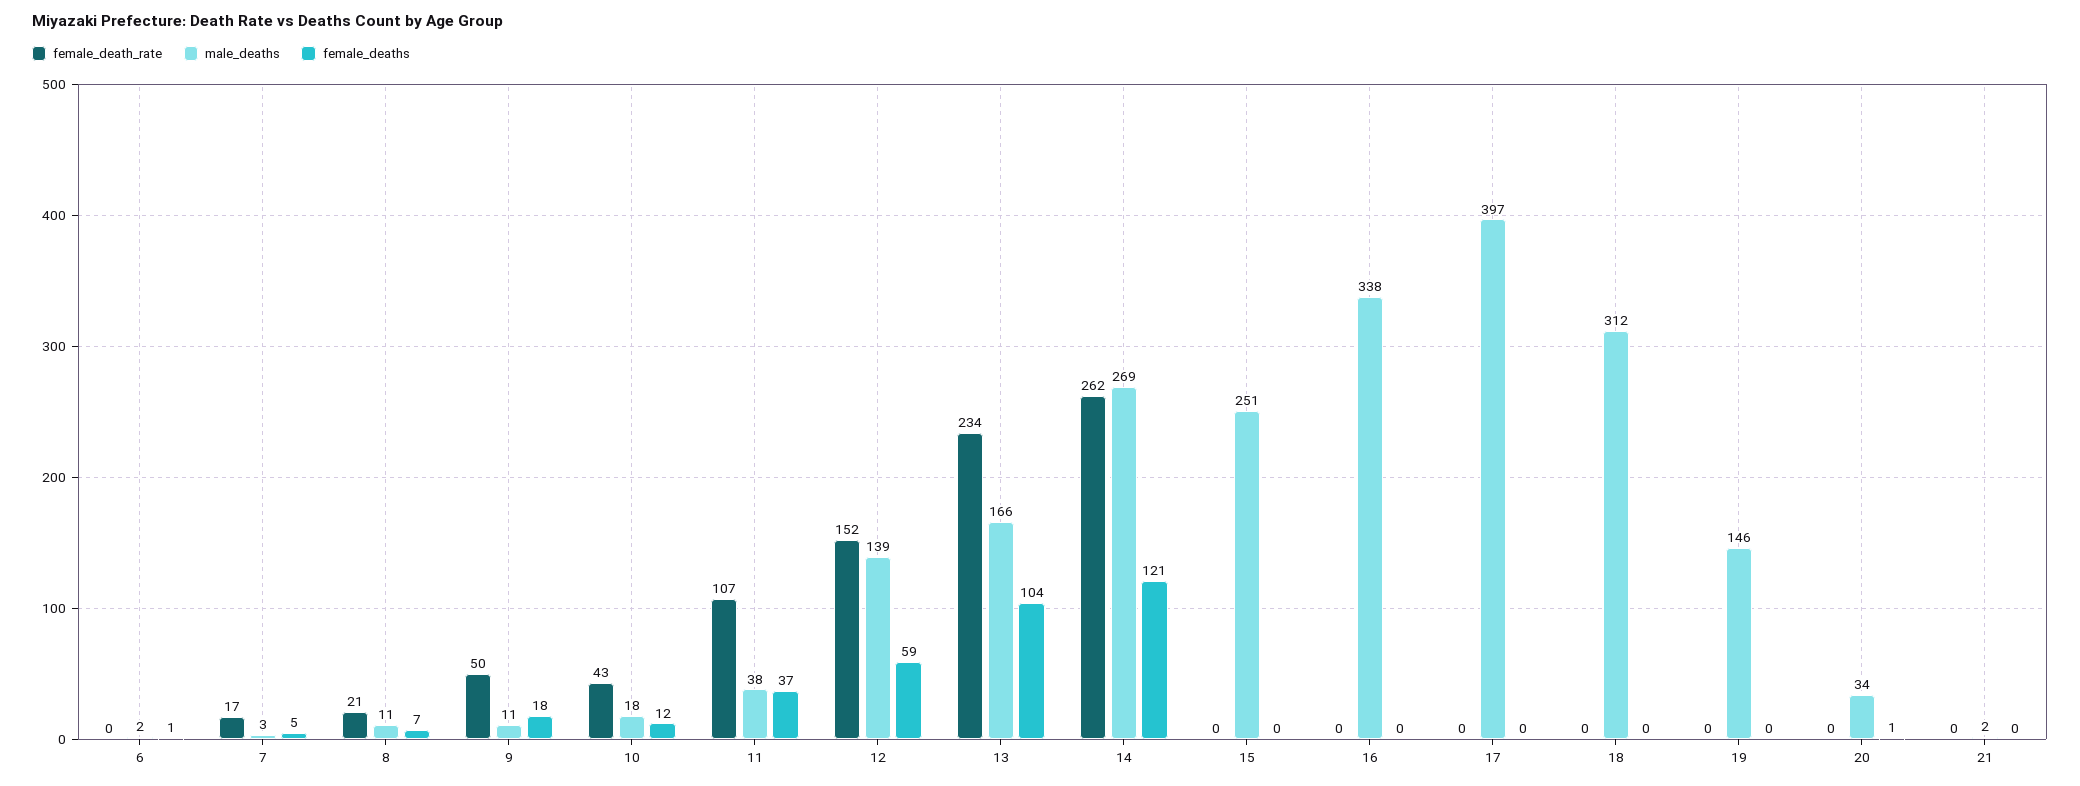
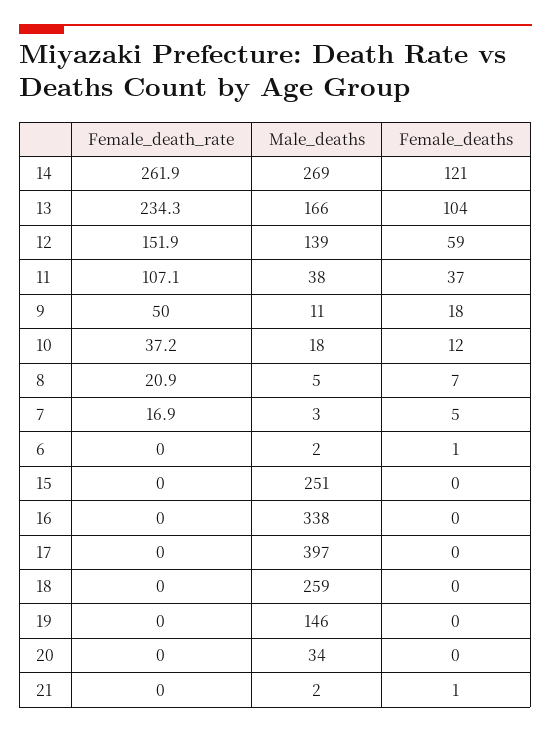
male_deaths, 8: 11 -> 5
female_death_rate, 10: 43 -> 37.2
male_deaths, 18: 312 -> 259
female_deaths, 20: 1 -> 0
female_deaths, 21: 0 -> 1

